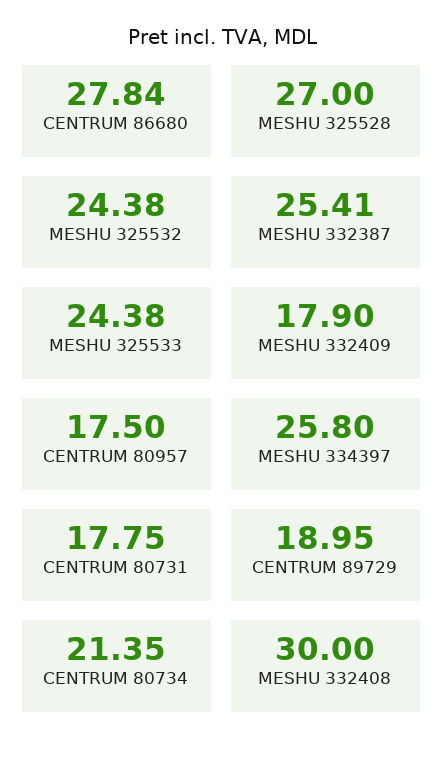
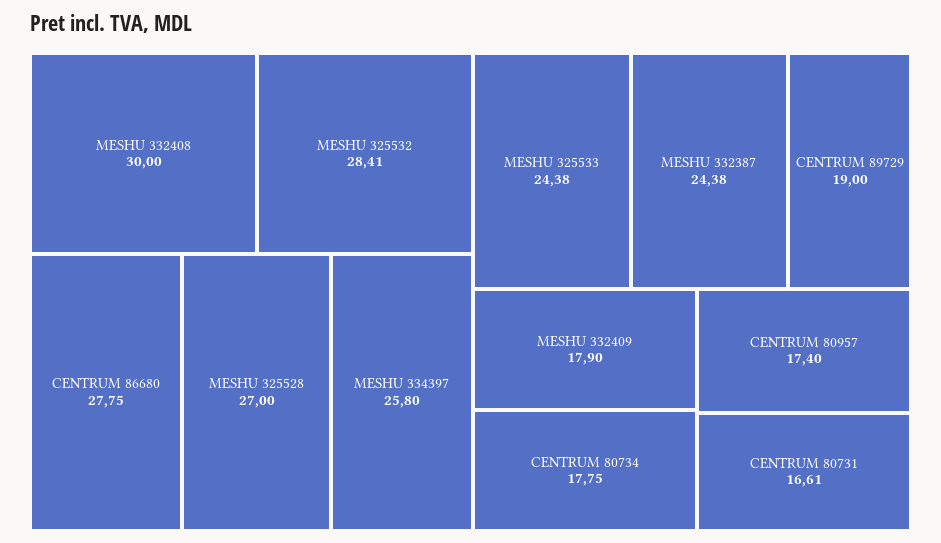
CENTRUM 86680: 27.84 -> 27.75
MESHU 325532: 24.38 -> 28.41
MESHU 332387: 25.41 -> 24.38
CENTRUM 80957: 17.5 -> 17.4
CENTRUM 80731: 17.75 -> 16.61
CENTRUM 89729: 18.95 -> 19
CENTRUM 80734: 21.35 -> 17.75

